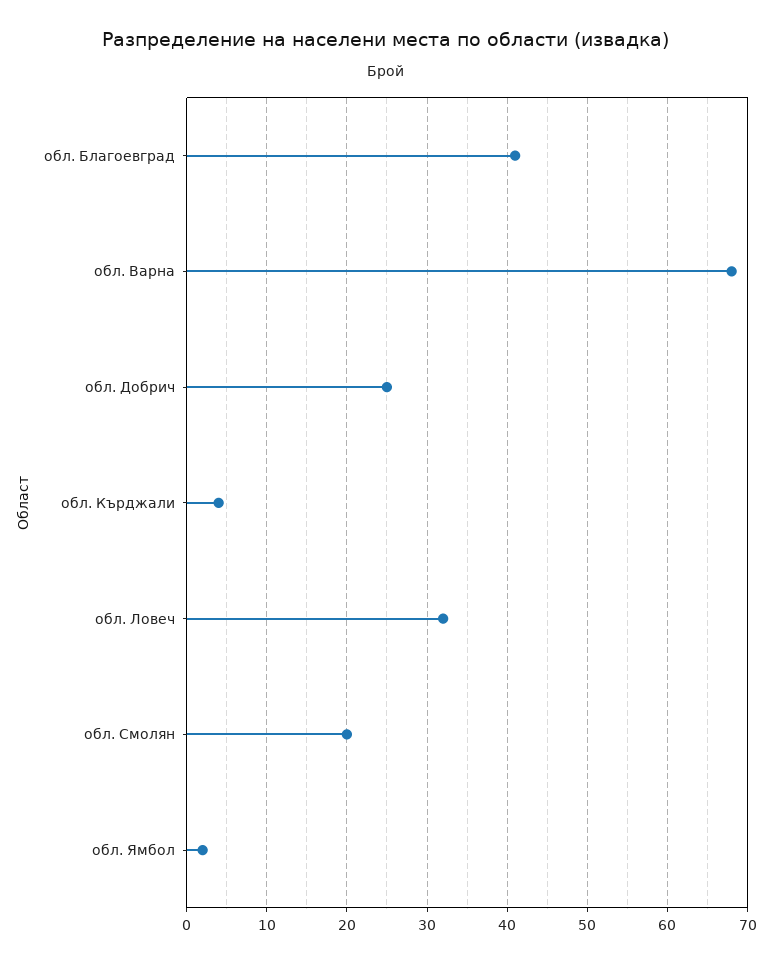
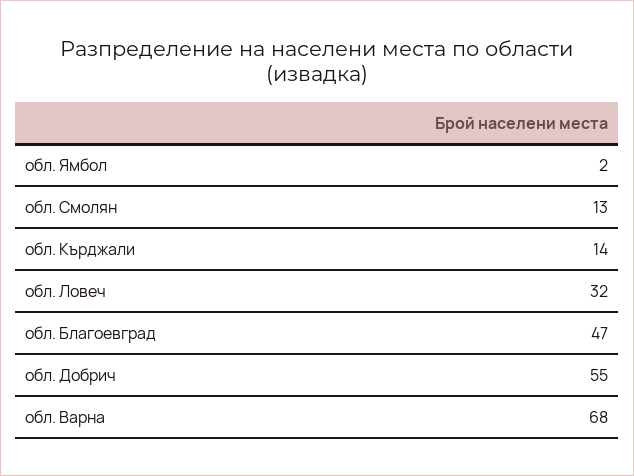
обл. Благоевград: 41 -> 47
обл. Добрич: 25 -> 55
обл. Кърджали: 4 -> 14
обл. Смолян: 20 -> 13

